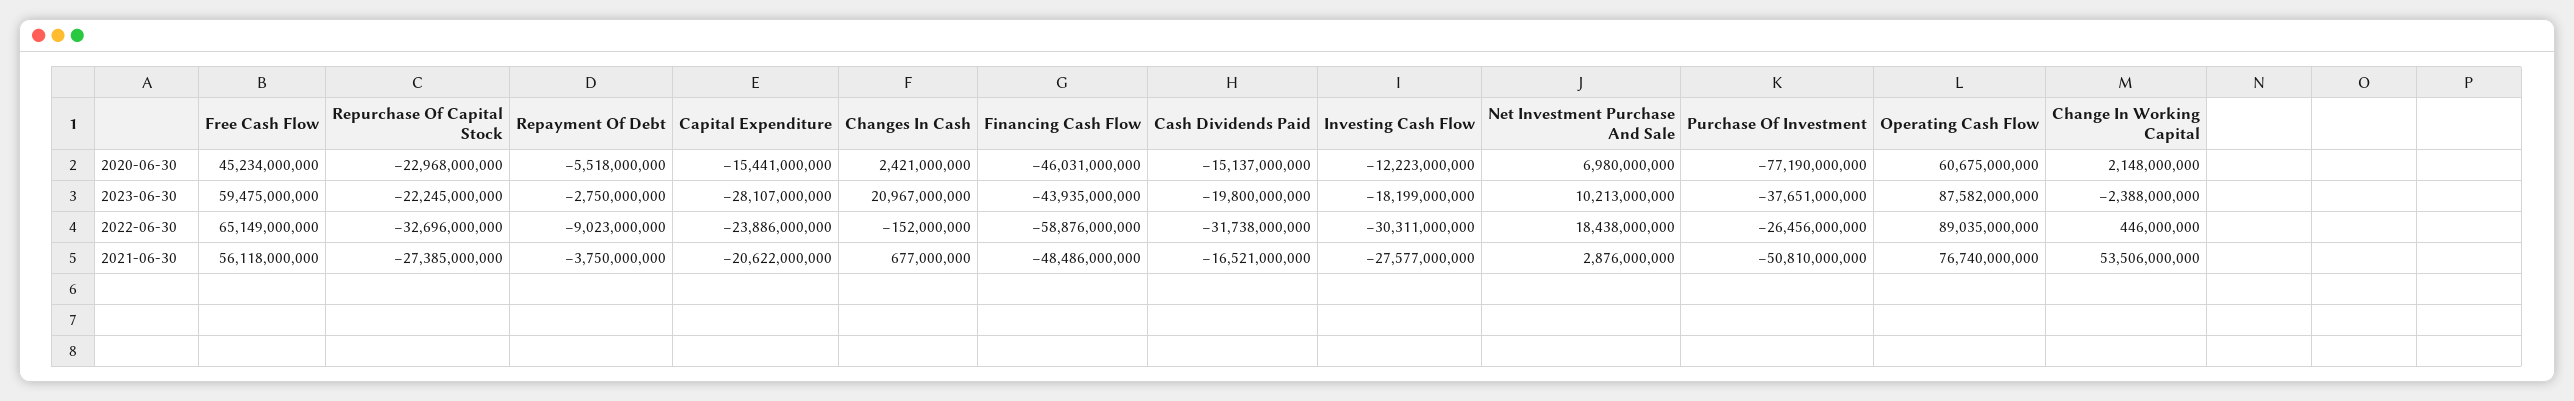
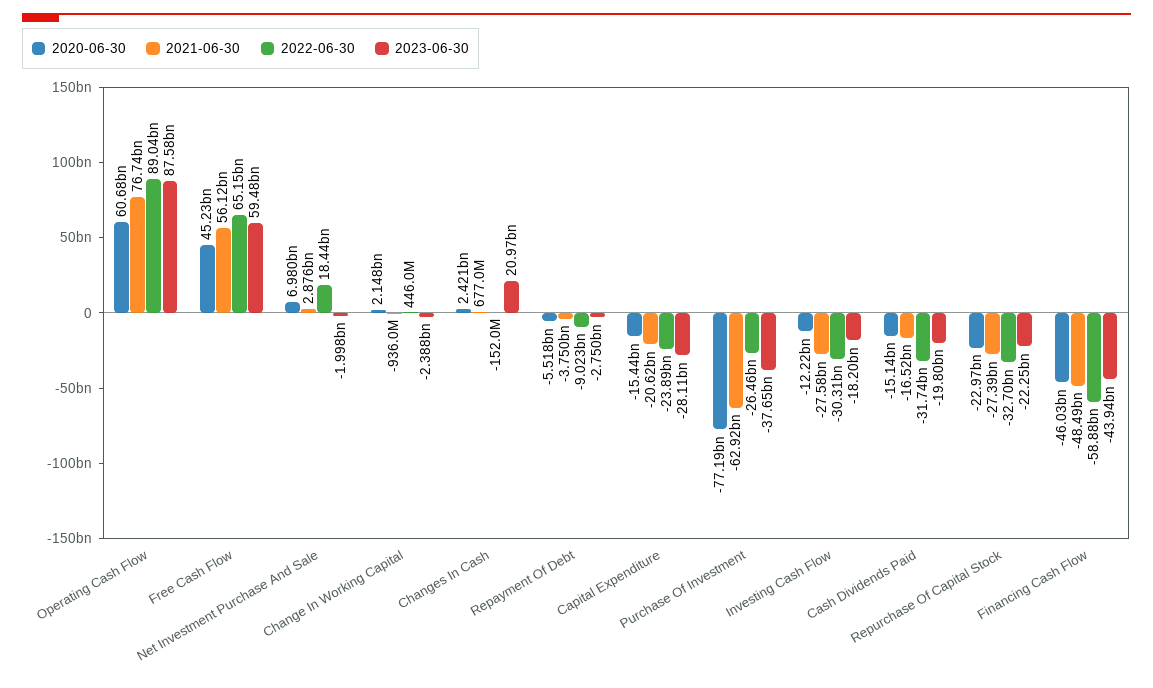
2023-06-30, Net Investment Purchase And Sale: 10213000000 -> -1998000000
2021-06-30, Purchase Of Investment: -50810000000 -> -62920000000
2021-06-30, Change In Working Capital: 53506000000 -> -936000000

